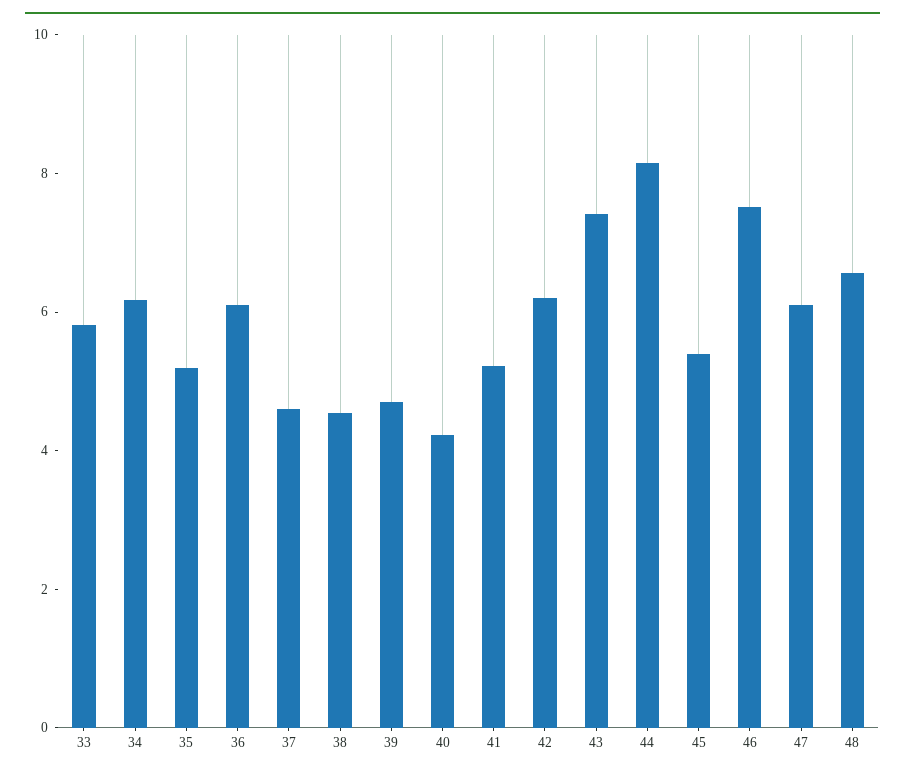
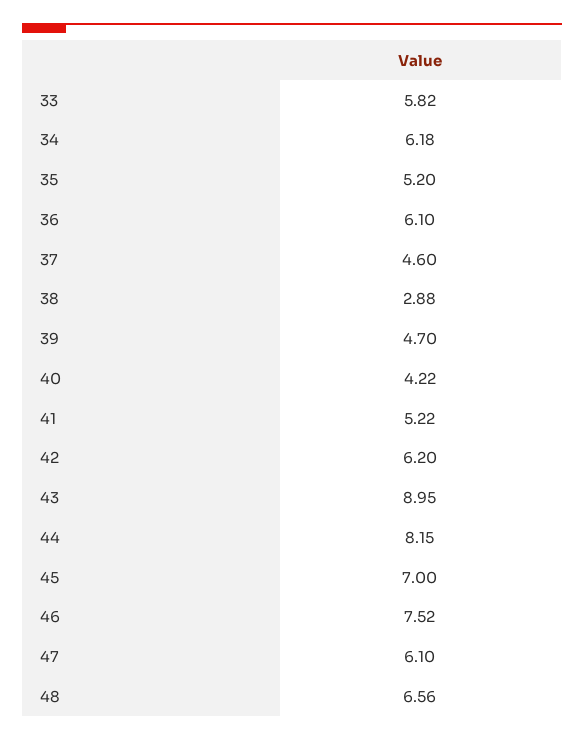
38: 4.5 -> 2.88
43: 7.5 -> 8.95
45: 5.5 -> 7

